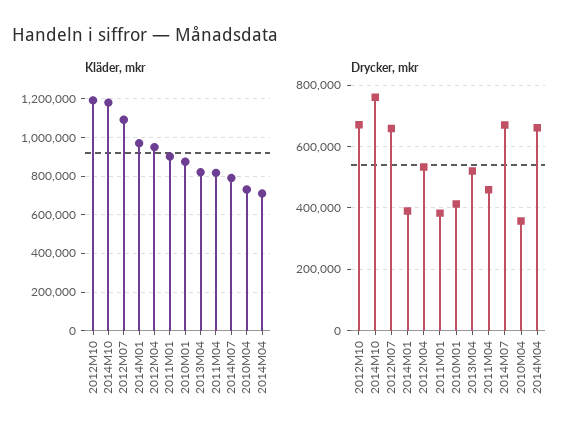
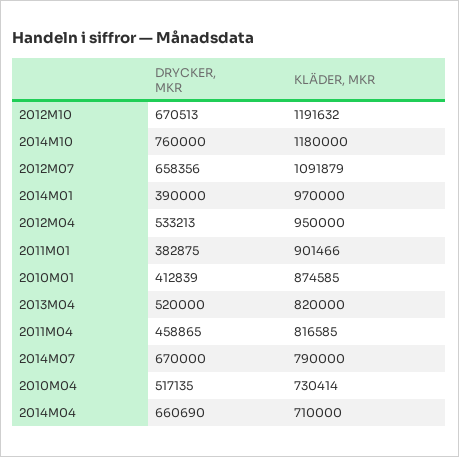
Drycker, mkr, 2010M04: 360000 -> 517135

